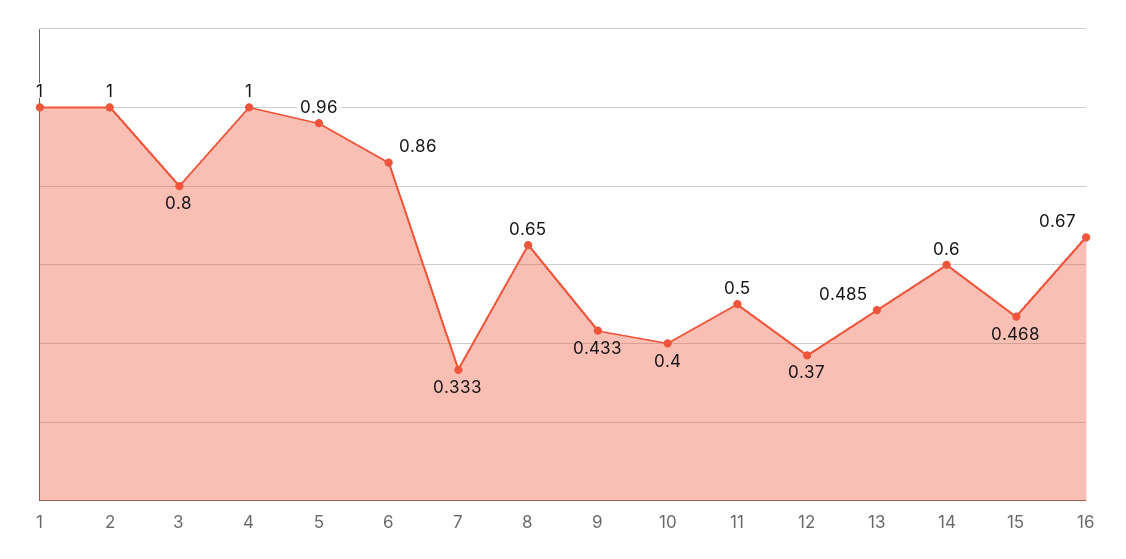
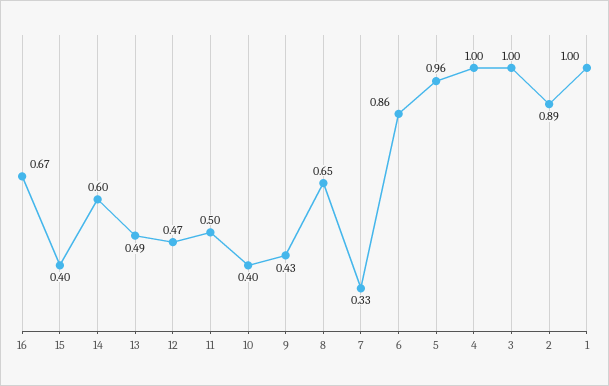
2: 1 -> 0.89
3: 0.8 -> 1
12: 0.37 -> 0.47
15: 0.468 -> 0.4

